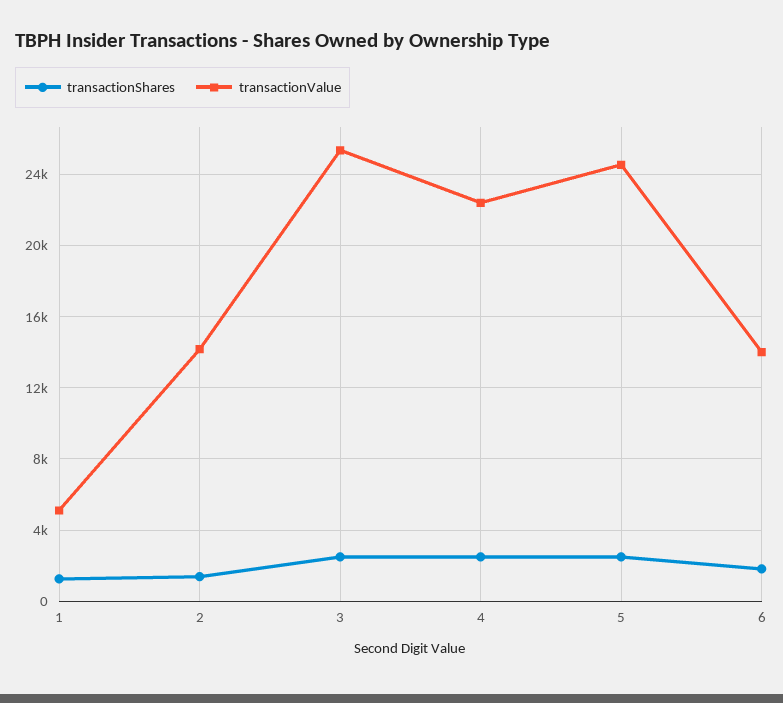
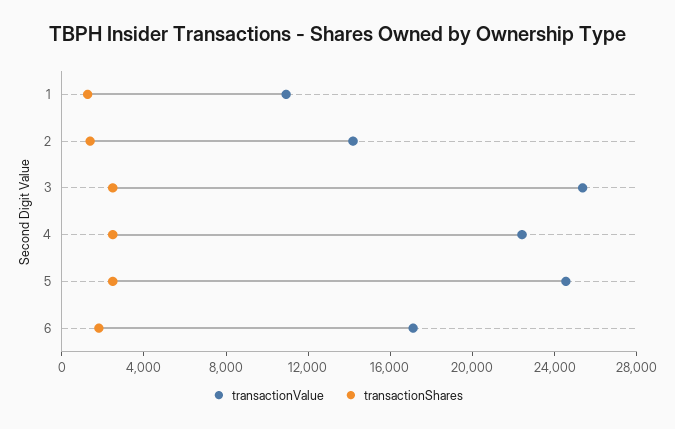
transactionValue, 1: 5000 -> 11000
transactionValue, 6: 14000 -> 17000

